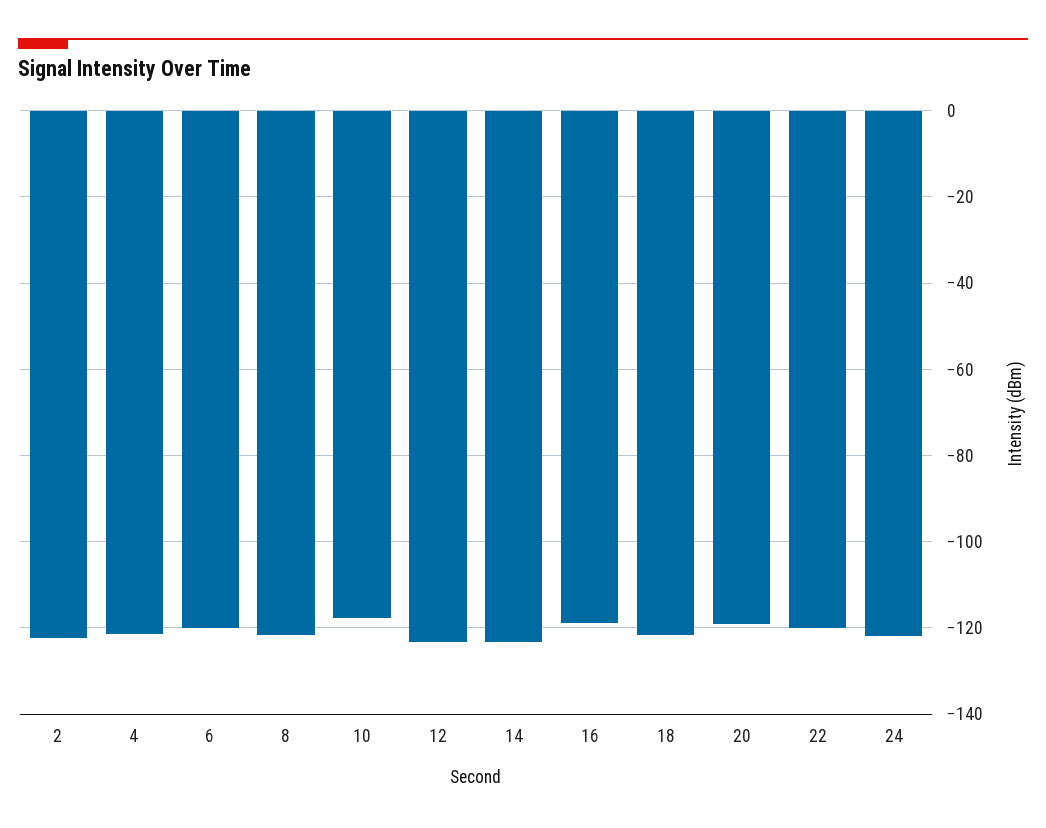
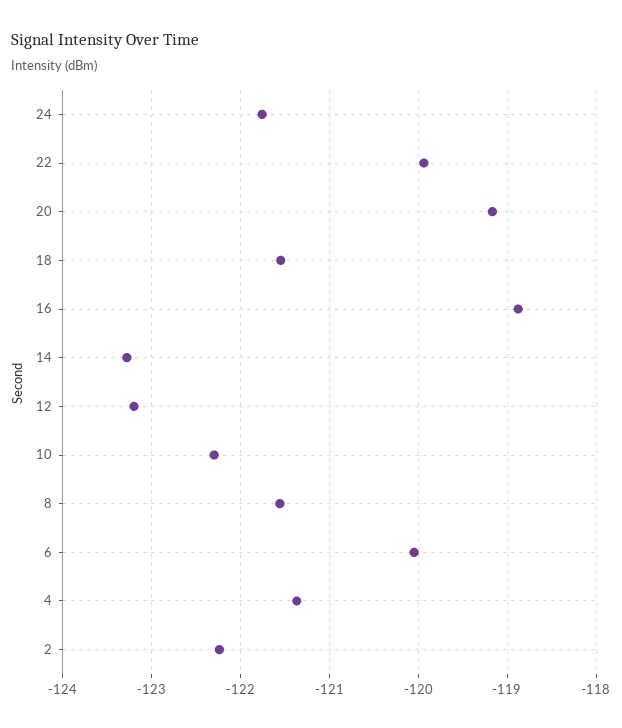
10: -118 -> -122.3

